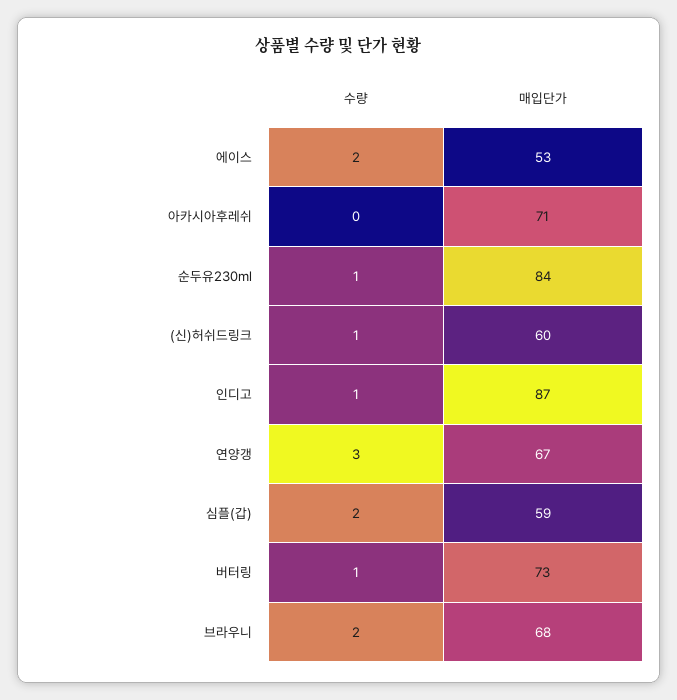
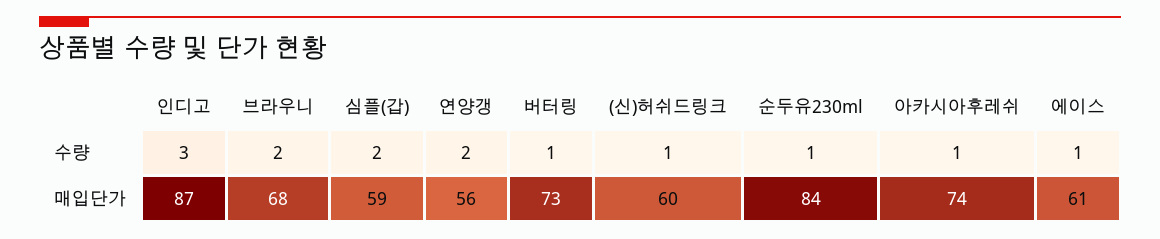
수량, 에이스: 2 -> 1
매입단가, 에이스: 53 -> 61
수량, 아카시아후레쉬: 0 -> 1
매입단가, 아카시아후레쉬: 71 -> 74
수량, 인디고: 1 -> 3
수량, 연양갱: 3 -> 2
매입단가, 연양갱: 67 -> 56

